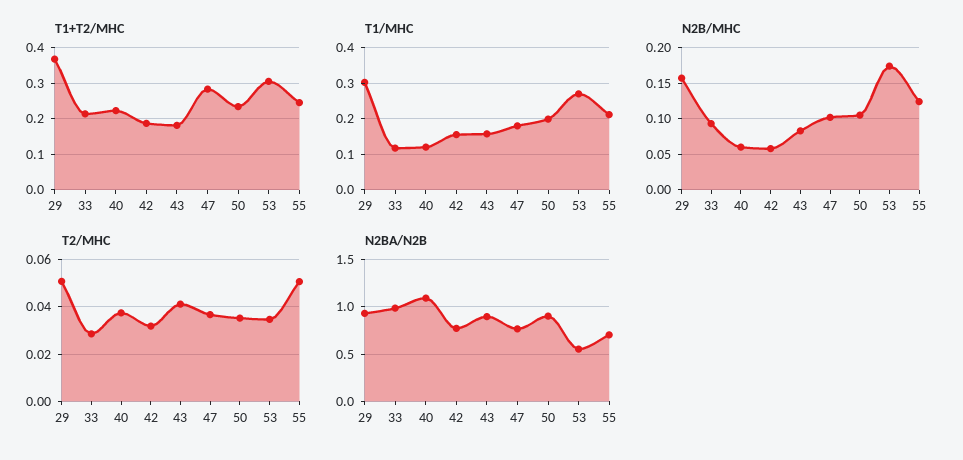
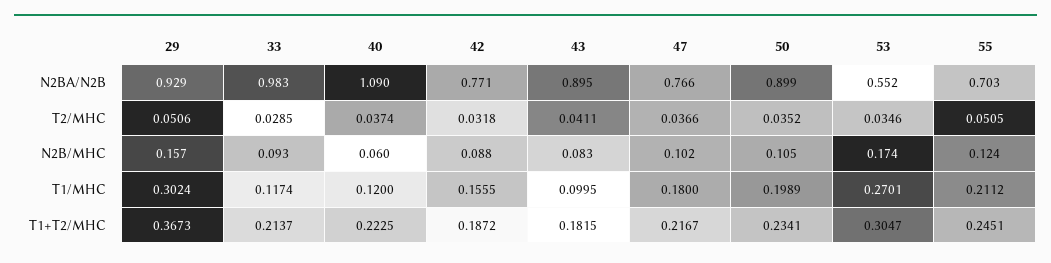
T1+T2/MHC, 47: 0.28 -> 0.2167
T1/MHC, 43: 0.16 -> 0.0995
N2B/MHC, 42: 0.06 -> 0.088

